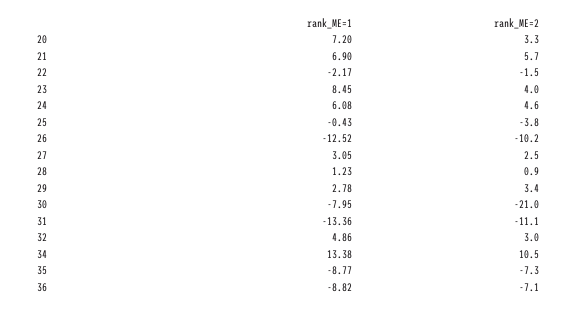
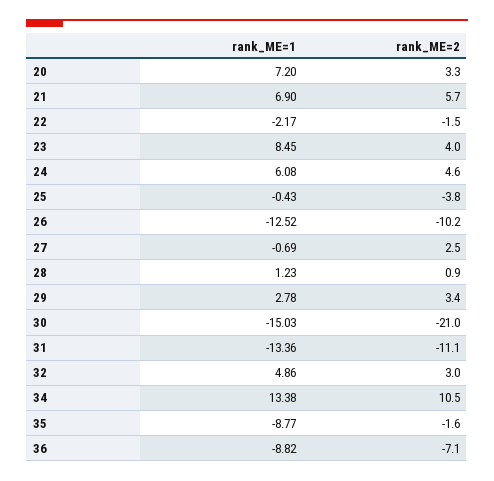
rank_ME=1, 27: 3.05 -> -0.69
rank_ME=1, 30: -7.95 -> -15.03
rank_ME=2, 35: -7.3 -> -1.6

